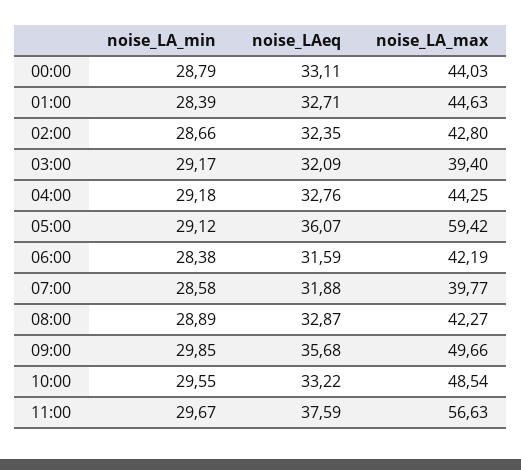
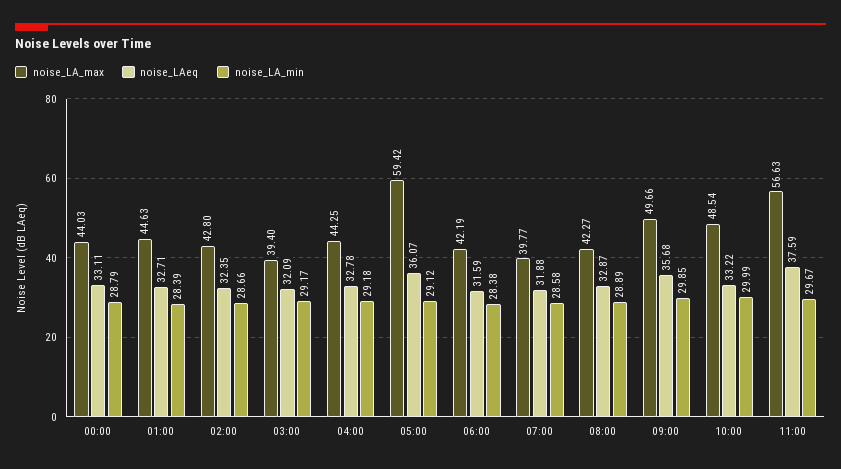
noise_LAeq, 04:00: 32.76 -> 32.78
noise_LA_min, 10:00: 29.55 -> 29.99

